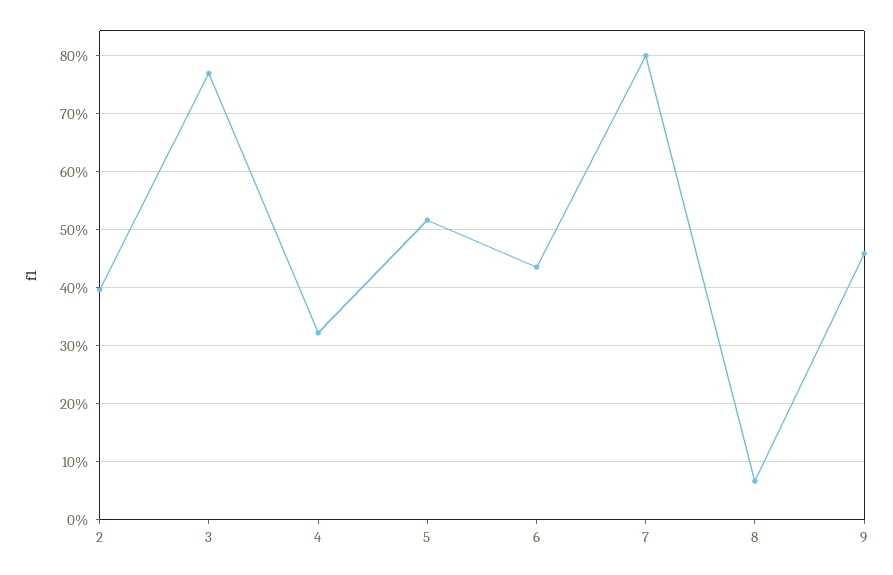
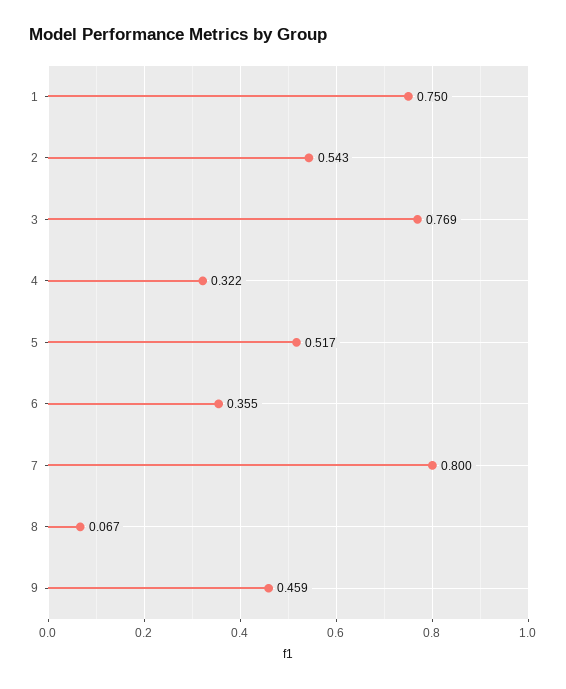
2: 0.4 -> 0.543
6: 0.44 -> 0.355
1: none -> 0.75

